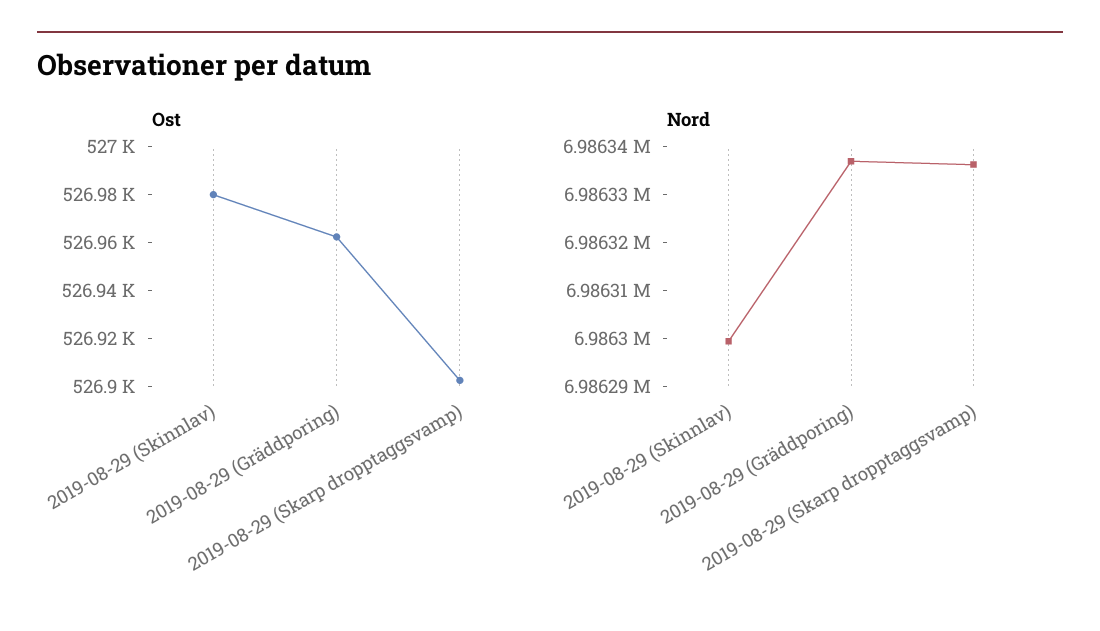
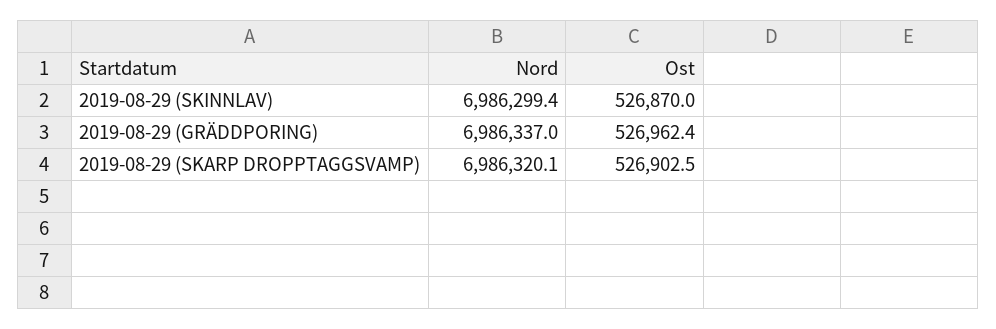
Ost, 2019-08-29 (Skinnlav): 526980 -> 526870
Nord, 2019-08-29 (Skarp dropptaggsvamp): 6986336 -> 6986320.1

